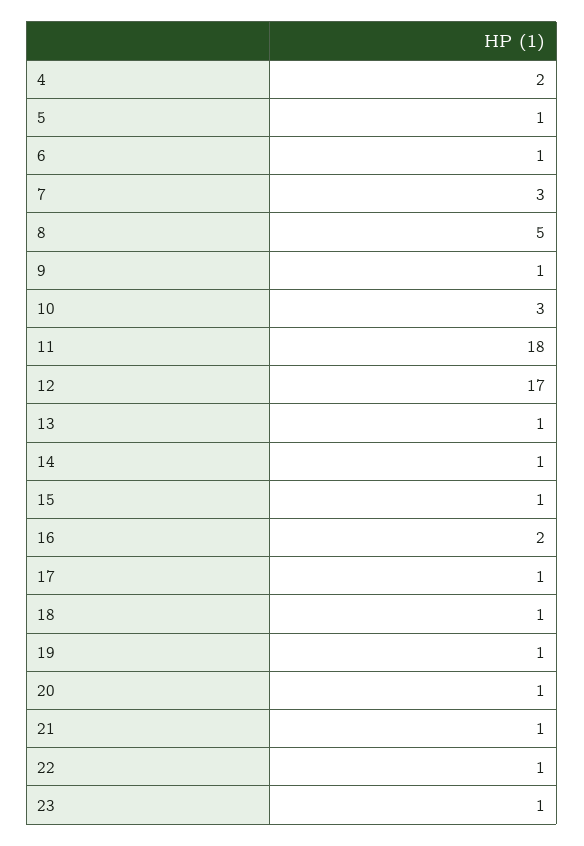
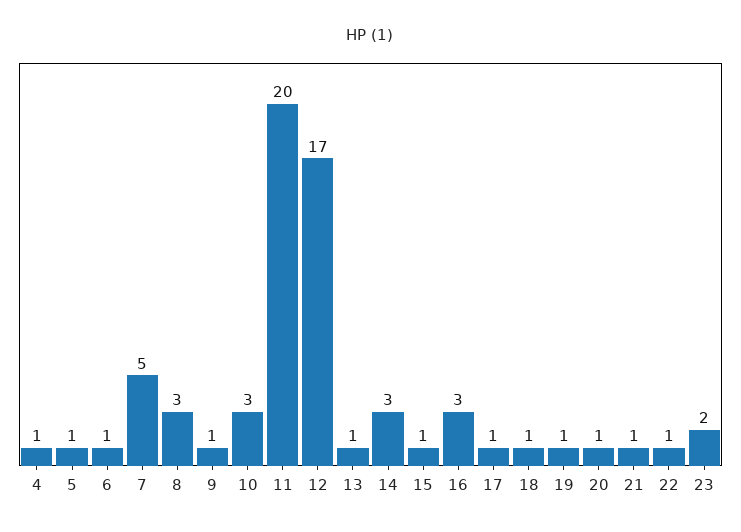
4: 2 -> 1
7: 3 -> 5
8: 5 -> 3
11: 18 -> 20
14: 1 -> 3
16: 2 -> 3
23: 1 -> 2

